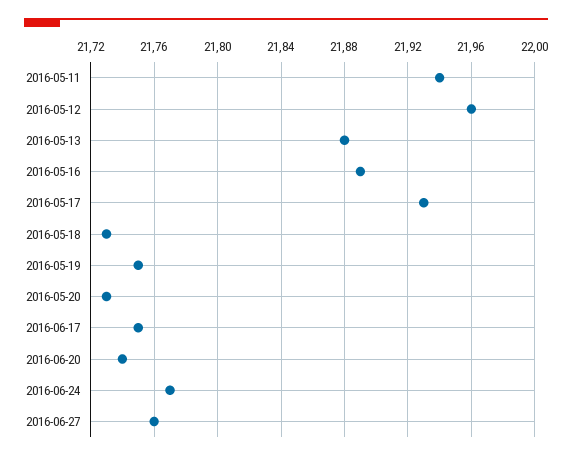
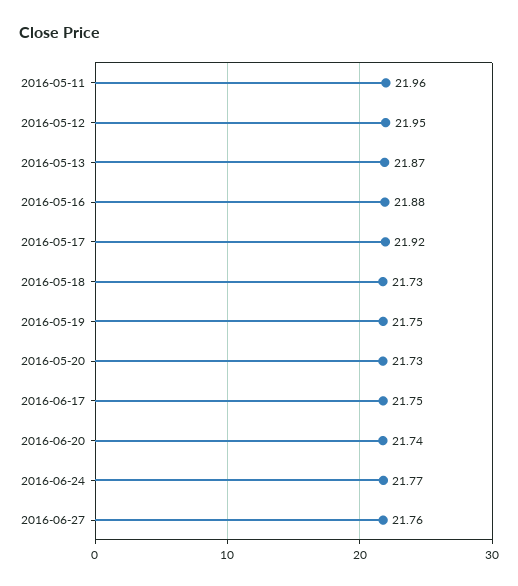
2016-05-11: 21.94 -> 21.96
2016-05-12: 21.96 -> 21.95
2016-05-13: 21.88 -> 21.87
2016-05-16: 21.89 -> 21.88
2016-05-17: 21.93 -> 21.92

